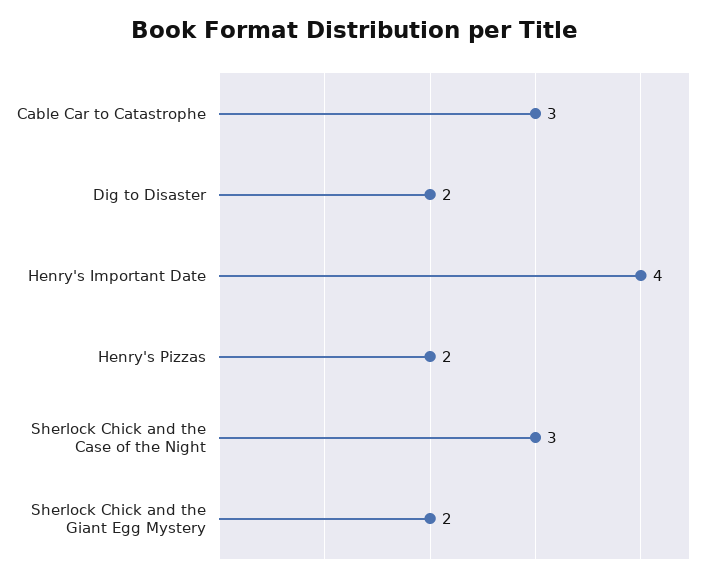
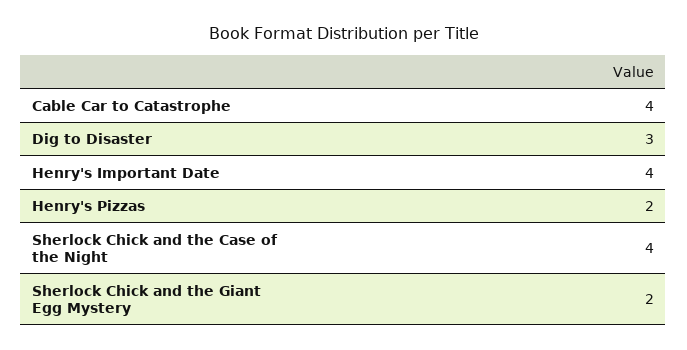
Cable Car to Catastrophe: 3 -> 4
Dig to Disaster: 2 -> 3
Sherlock Chick and the Case of the Night: 3 -> 4

